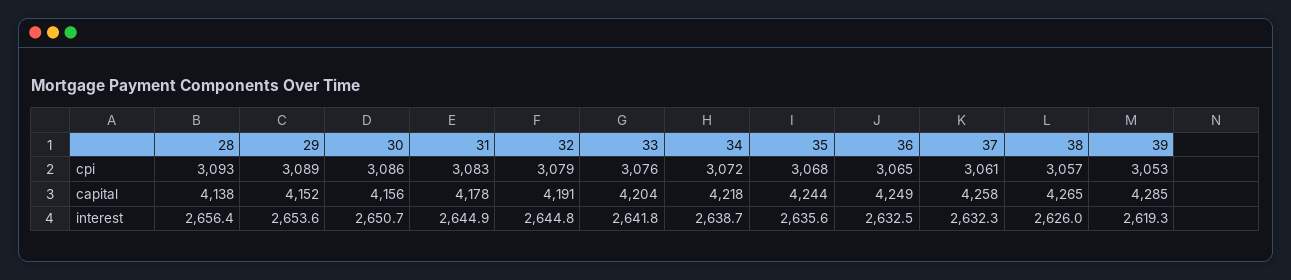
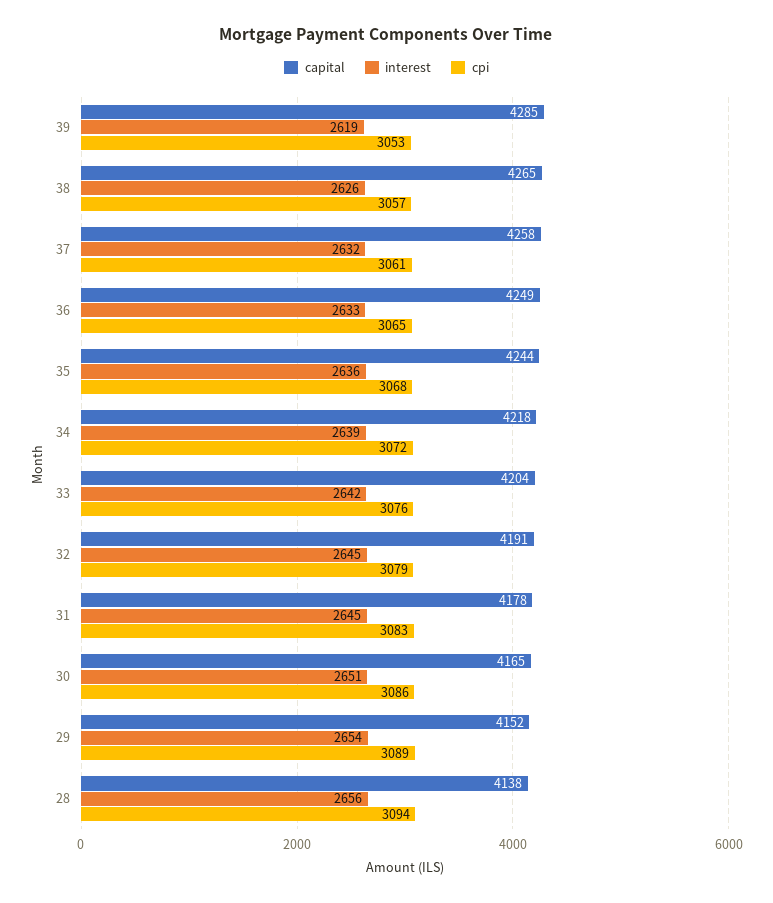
cpi, 28: 3093 -> 3094
capital, 30: 4156 -> 4165

